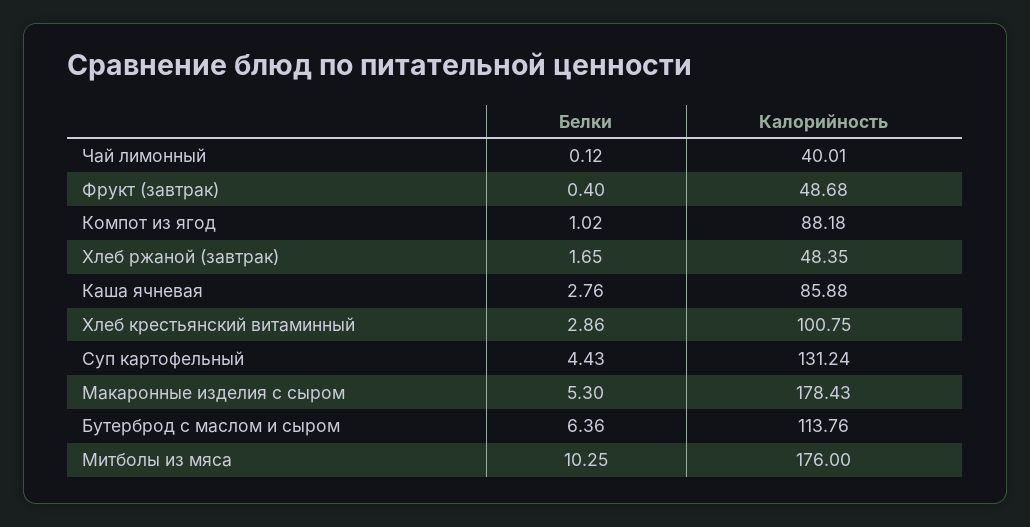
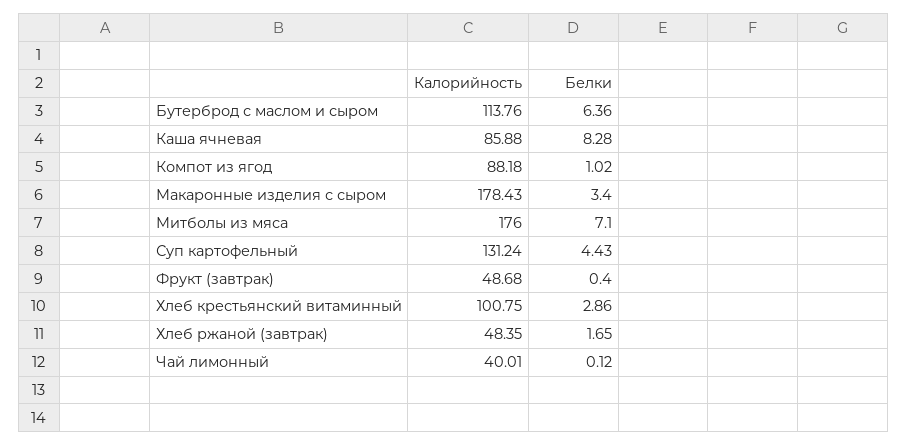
Белки, Каша ячневая: 2.76 -> 8.28
Белки, Макаронные изделия с сыром: 5.3 -> 3.4
Белки, Митболы из мяса: 10.25 -> 7.1

